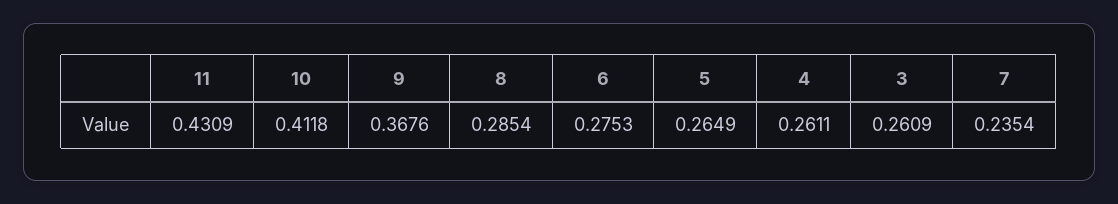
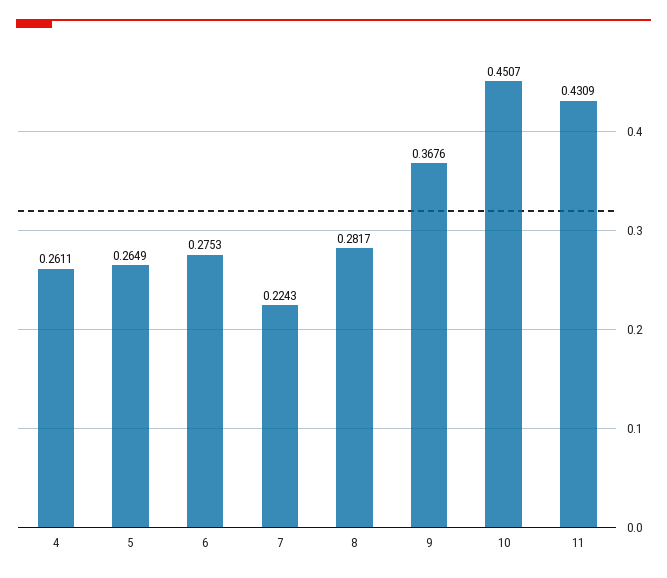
10: 0.4118 -> 0.4507
8: 0.2854 -> 0.2817
3: 0.2609 -> none
7: 0.2354 -> 0.2243

